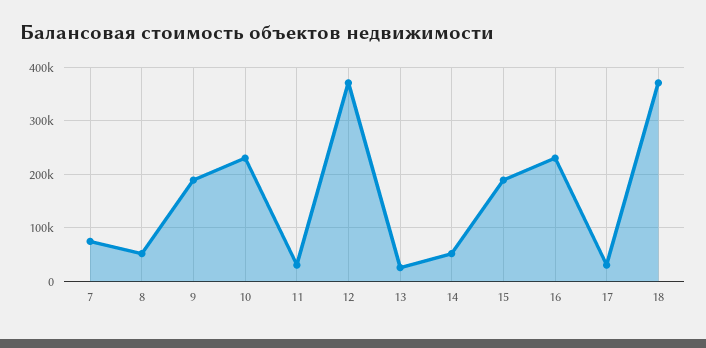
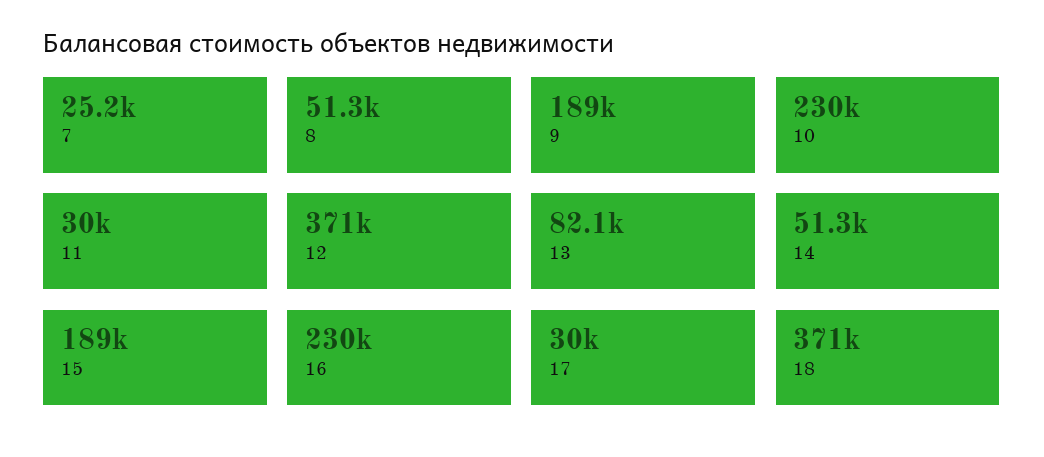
7: 80000 -> 25200
13: 20000 -> 82100

